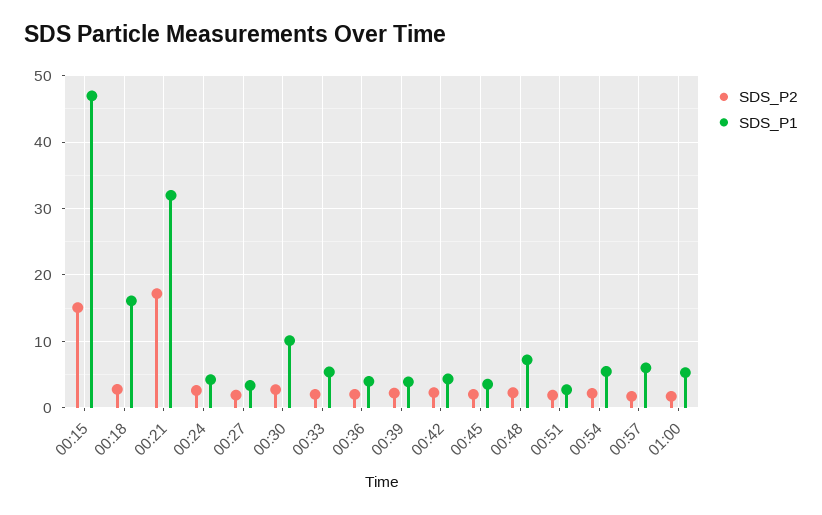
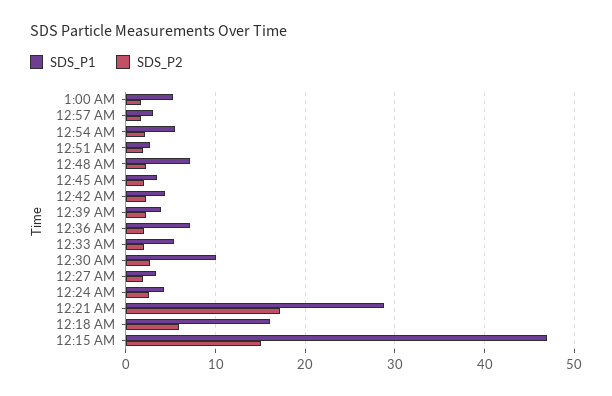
SDS_P2, 00:18: 3 -> 6
SDS_P1, 00:21: 32 -> 29
SDS_P1, 00:36: 4 -> 7
SDS_P1, 00:57: 6 -> 3

